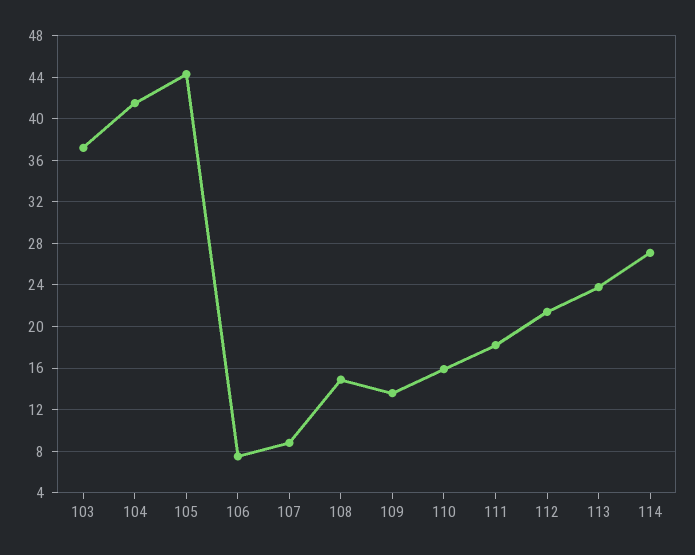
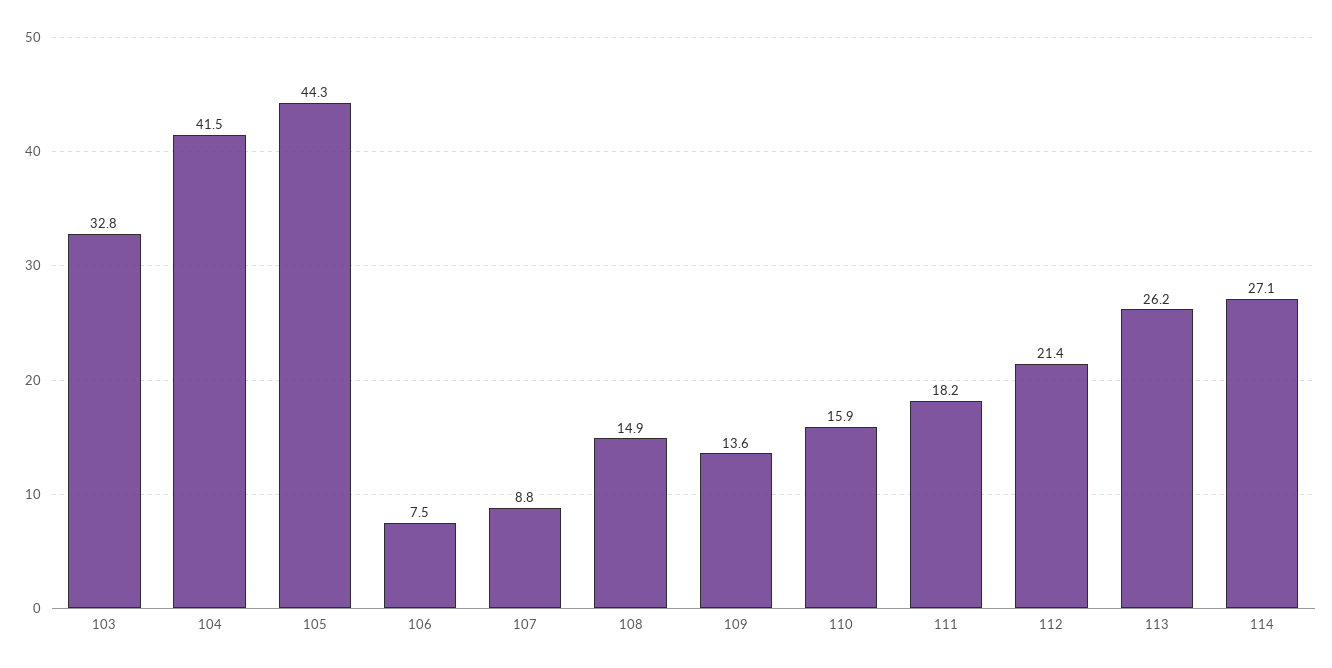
103: 37 -> 32.8
113: 24 -> 26.2

